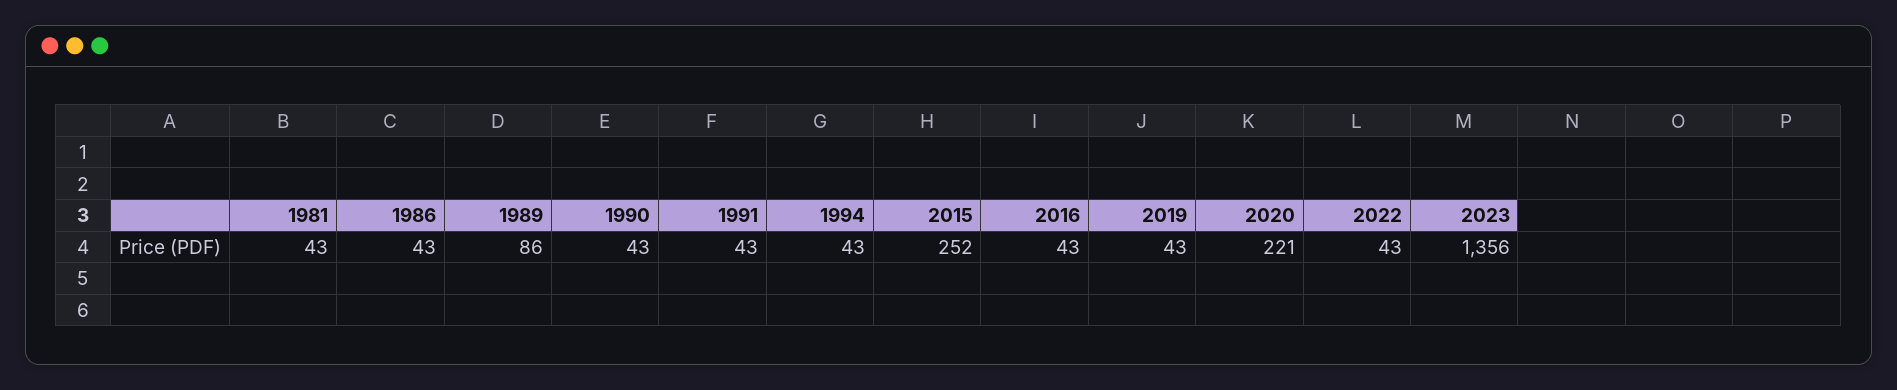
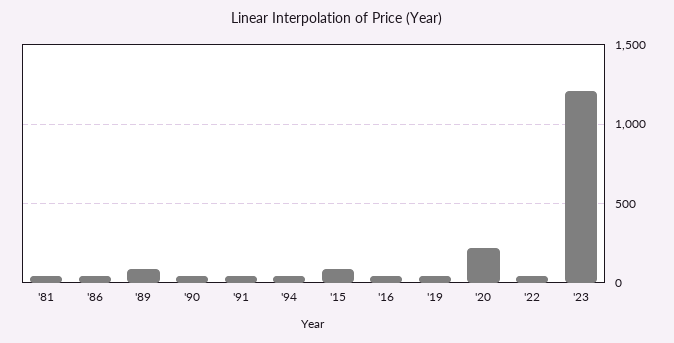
2015: 252 -> 100
2023: 1356 -> 1200

